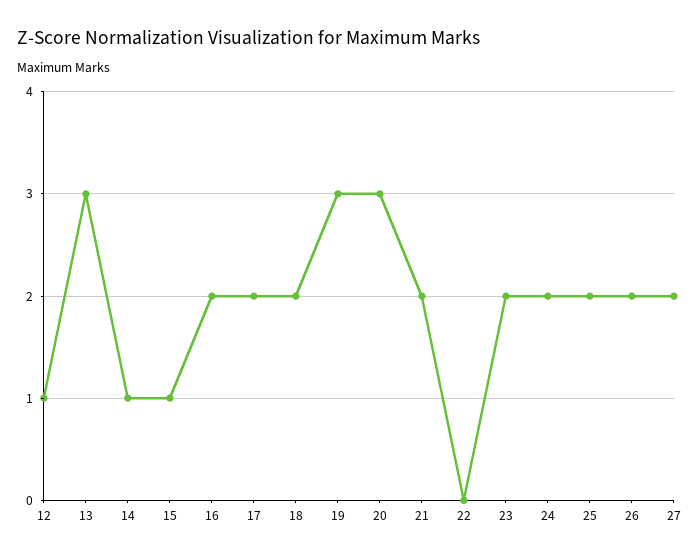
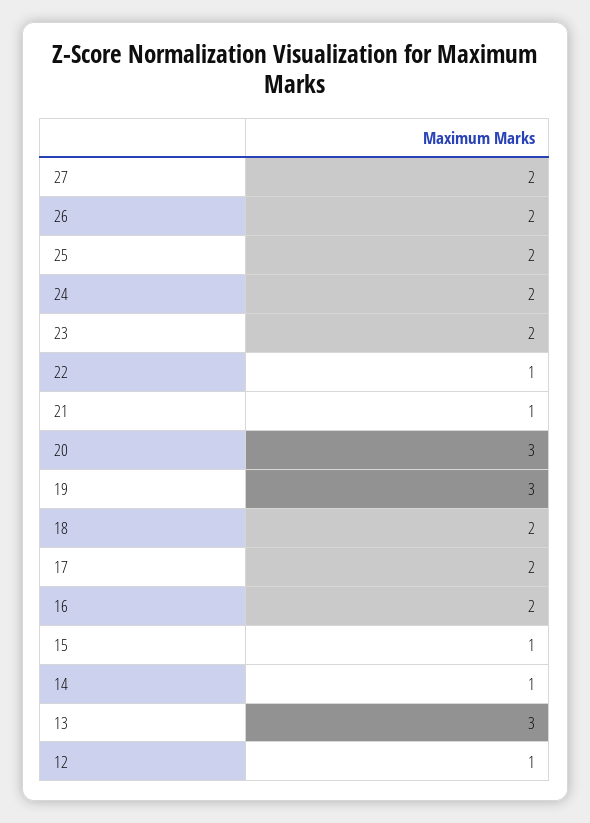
21: 2 -> 1
22: 0 -> 1

